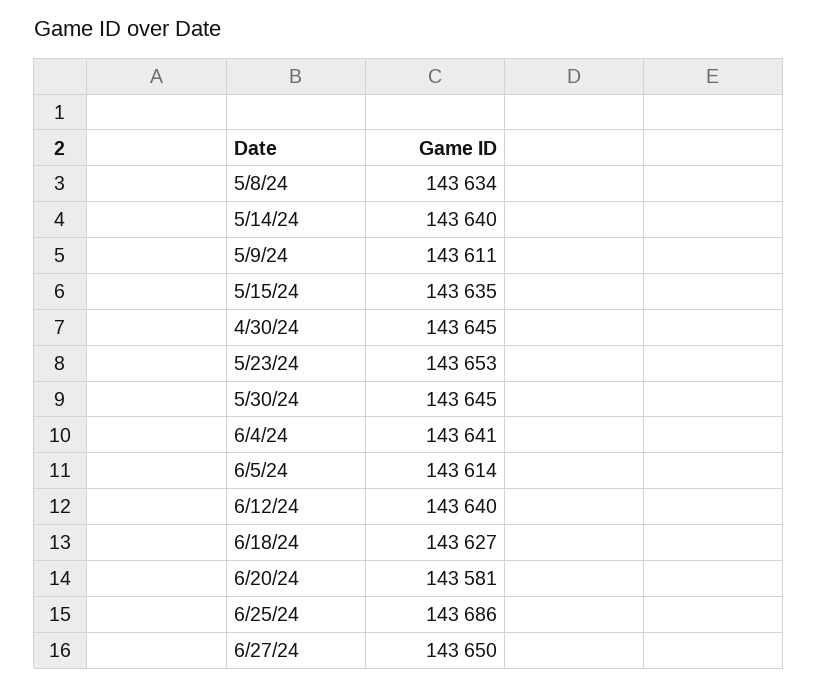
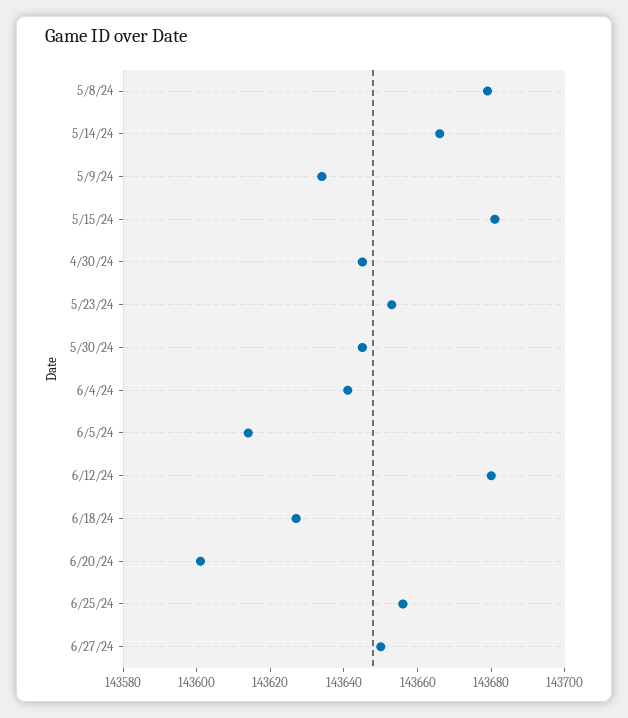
5/8/24: 143634 -> 143680
5/14/24: 143640 -> 143665
5/9/24: 143611 -> 143635
5/15/24: 143635 -> 143680
6/12/24: 143640 -> 143680
6/20/24: 143581 -> 143600
6/25/24: 143686 -> 143655

